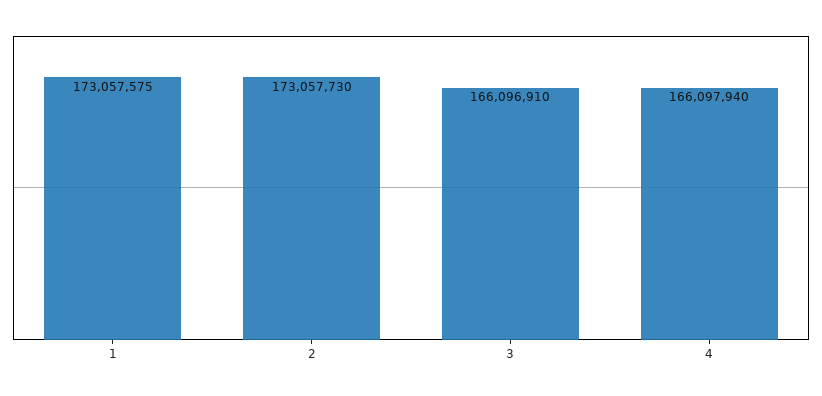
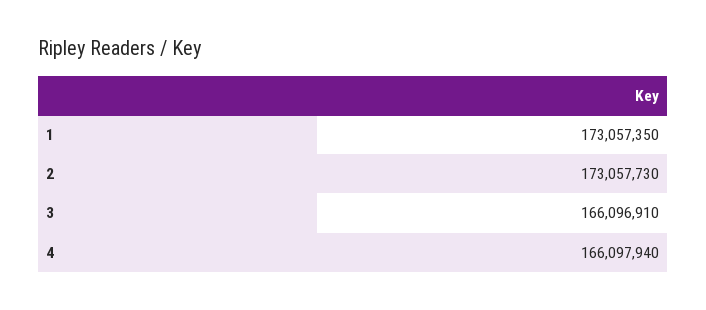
1: 173057575 -> 173057350

